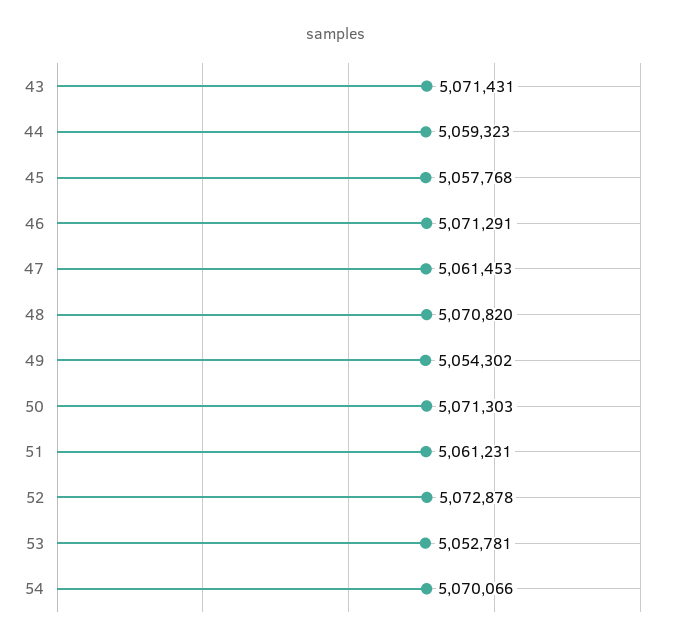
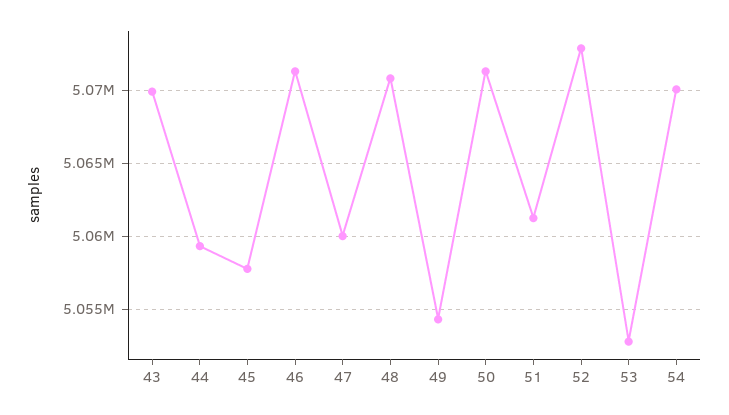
43: 5071431 -> 5070000
47: 5061453 -> 5060000

